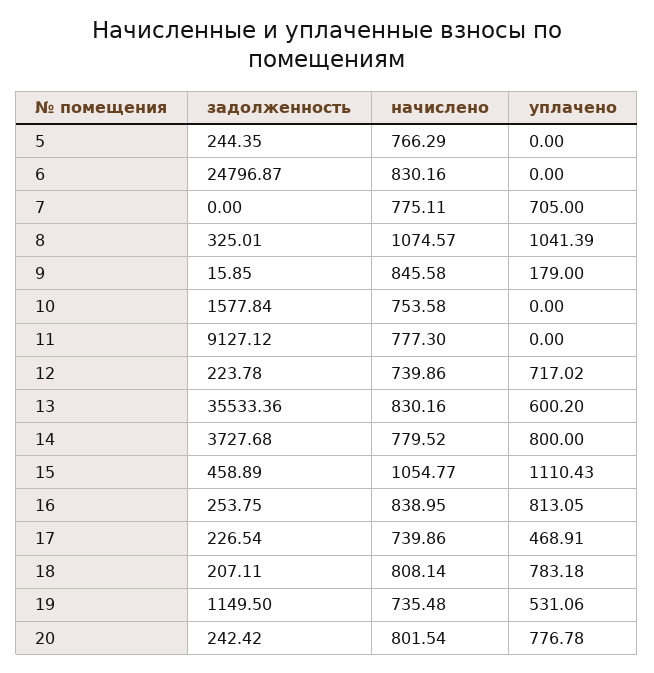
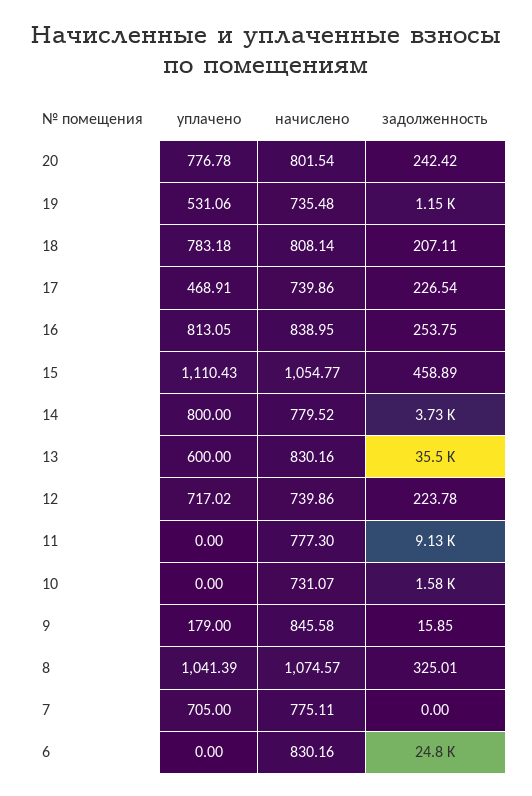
задолженность, 5: 244.35 -> none
начислено, 5: 766.29 -> none
уплачено, 5: 0 -> none
начислено, 10: 753.58 -> 731.07
уплачено, 13: 600.2 -> 600

